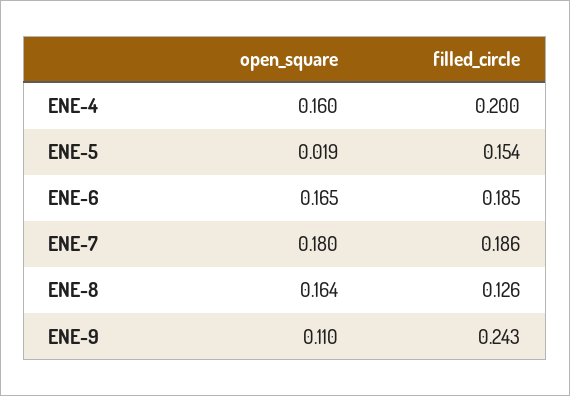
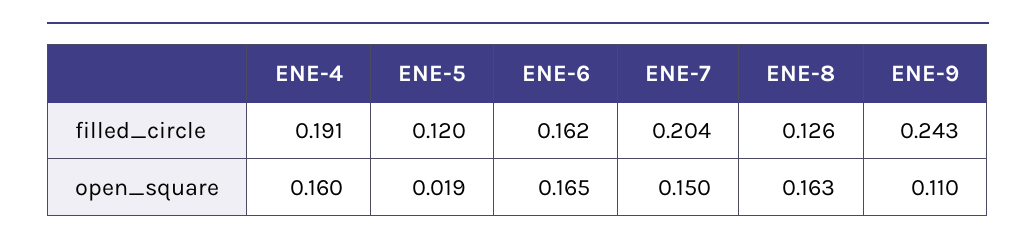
filled_circle, ENE-4: 0.2 -> 0.191
filled_circle, ENE-5: 0.154 -> 0.12
filled_circle, ENE-6: 0.185 -> 0.162
open_square, ENE-7: 0.18 -> 0.15
filled_circle, ENE-7: 0.186 -> 0.204
open_square, ENE-8: 0.164 -> 0.163

